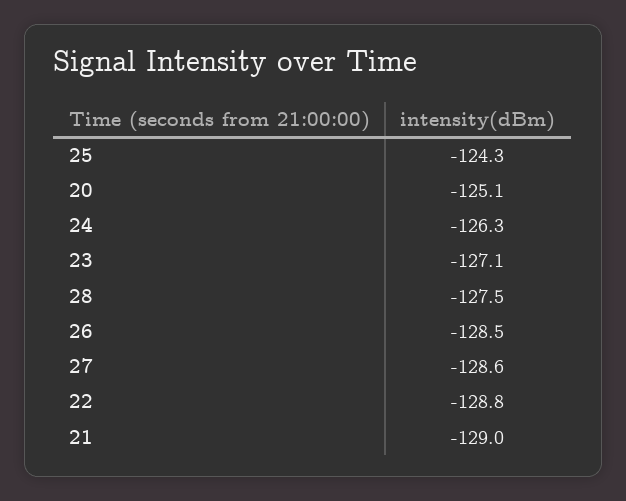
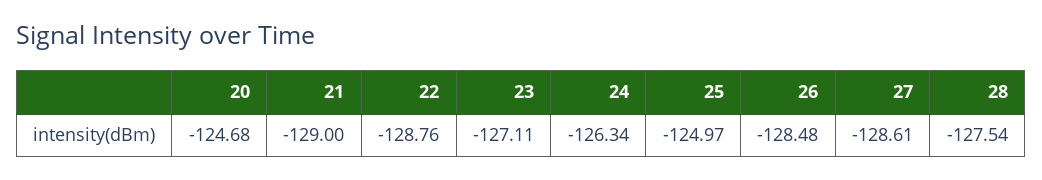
25: -124.3 -> -124.97
20: -125.1 -> -124.68

